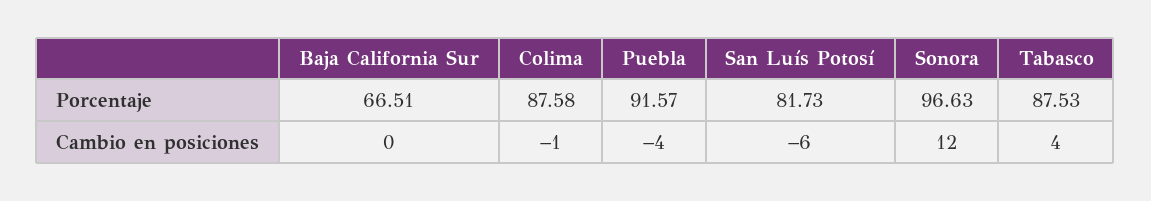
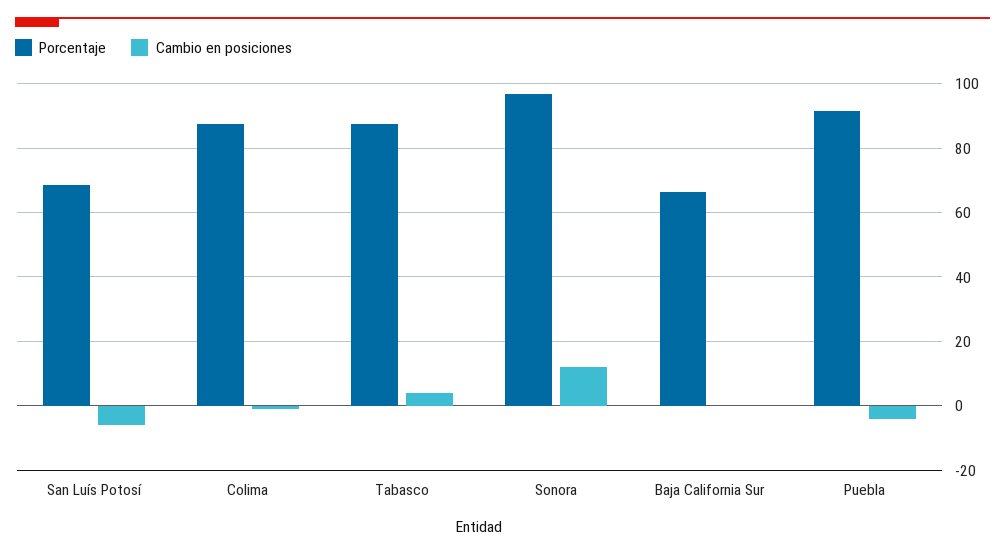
Porcentaje, San Luís Potosí: 81.73 -> 68

